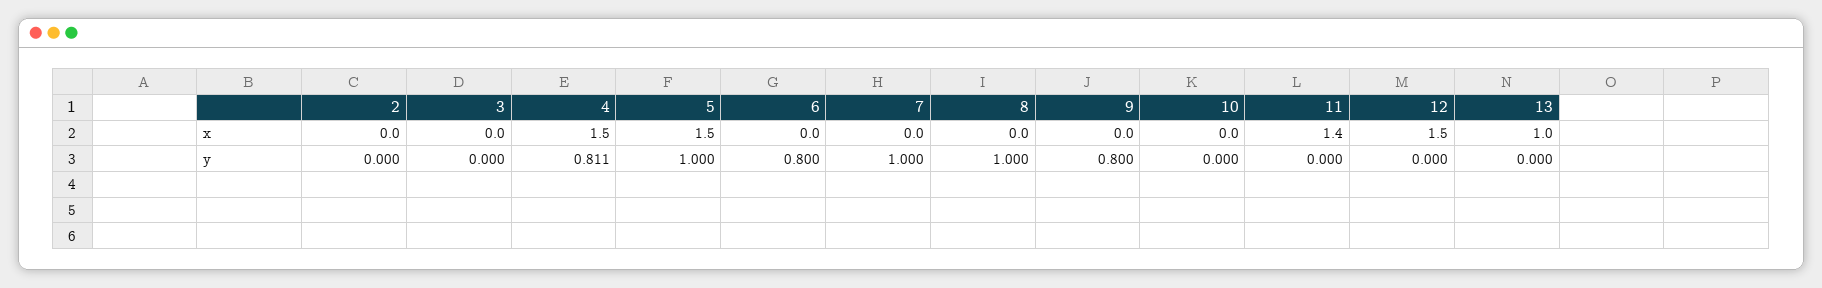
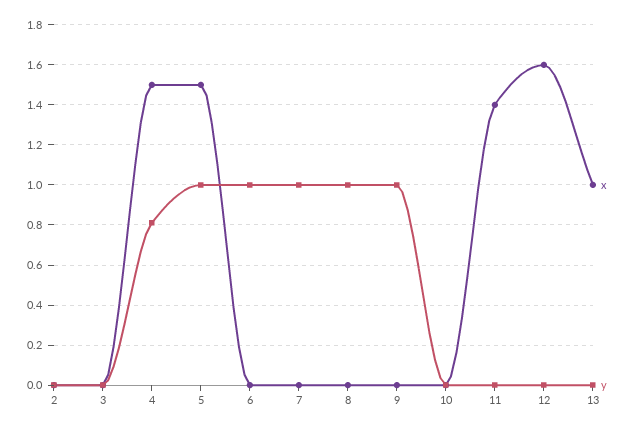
x, 12: 1.5 -> 1.6
y, 6: 0.8 -> 1
y, 9: 0.8 -> 1

